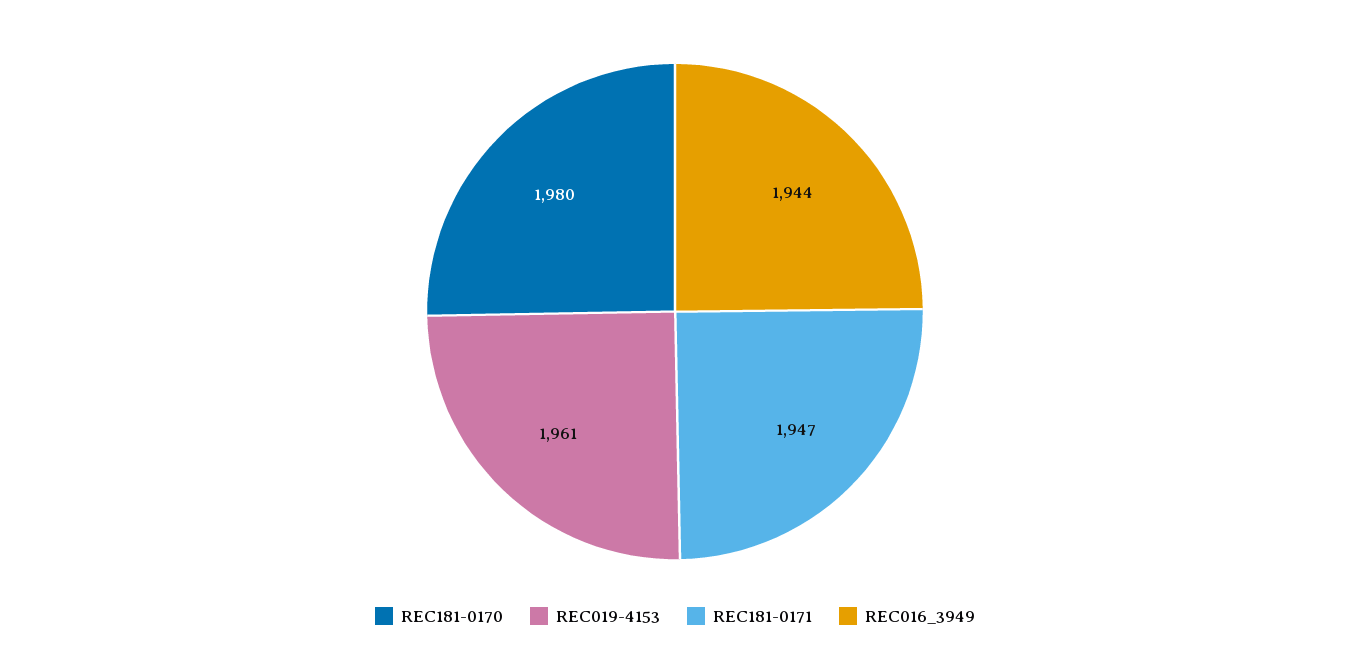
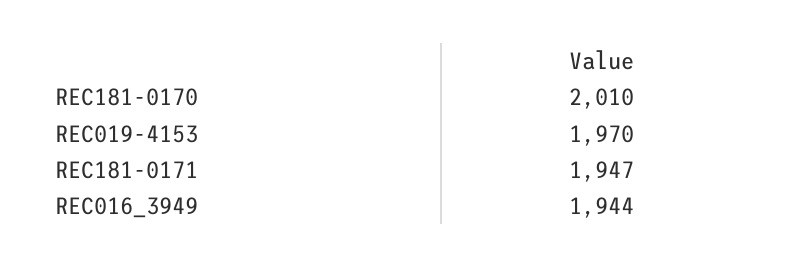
REC181-0170: 1980 -> 2010
REC019-4153: 1961 -> 1970

